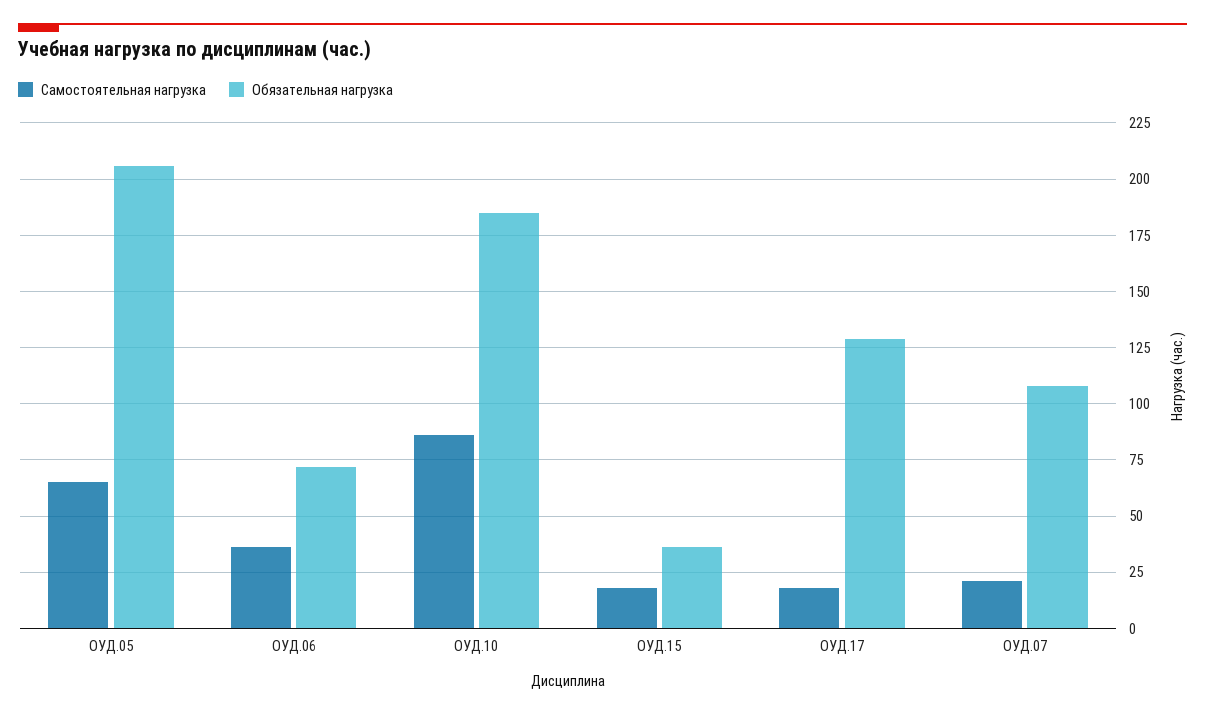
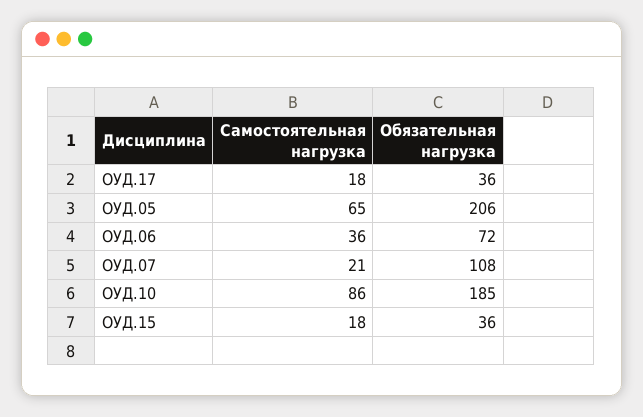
Обязательная нагрузка, ОУД.17: 130 -> 36

